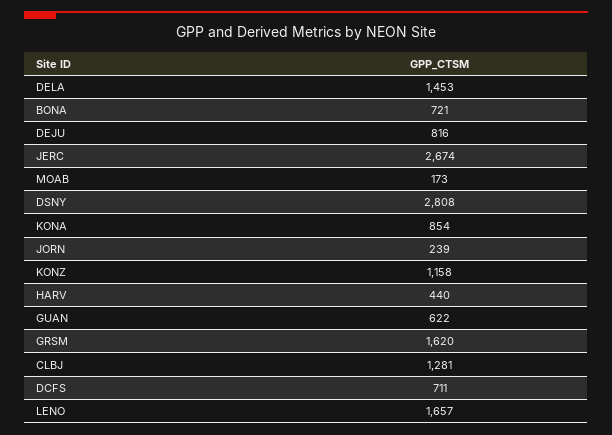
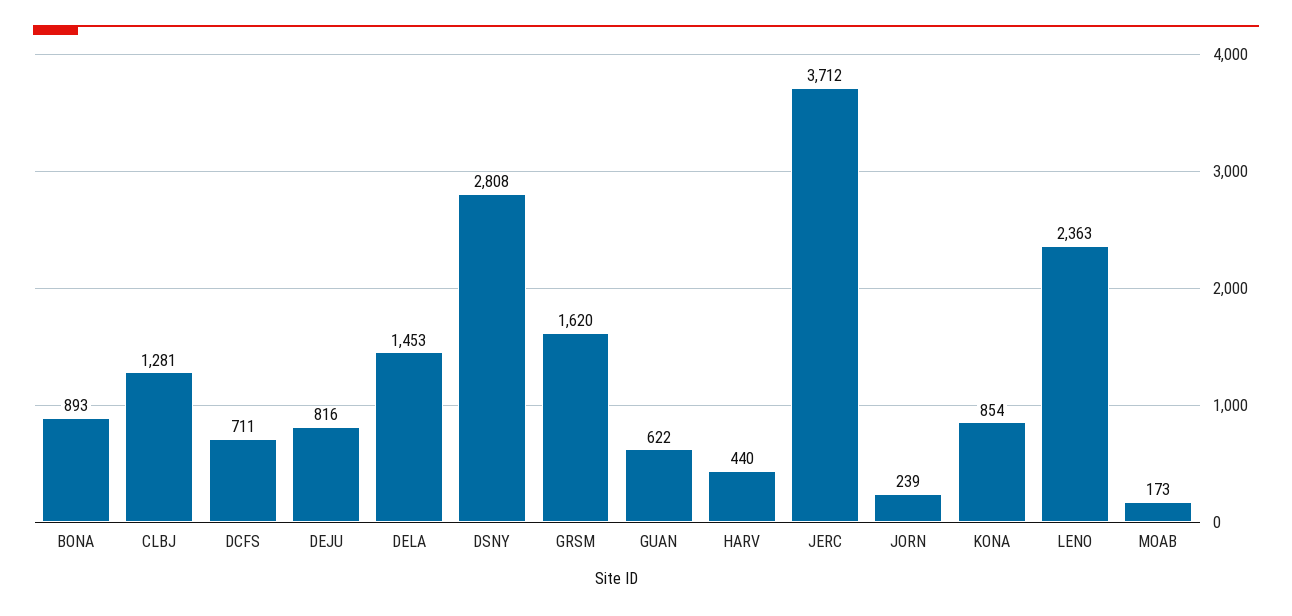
BONA: 721 -> 893
JERC: 2674 -> 3712
KONZ: 1158 -> none
LENO: 1657 -> 2363

